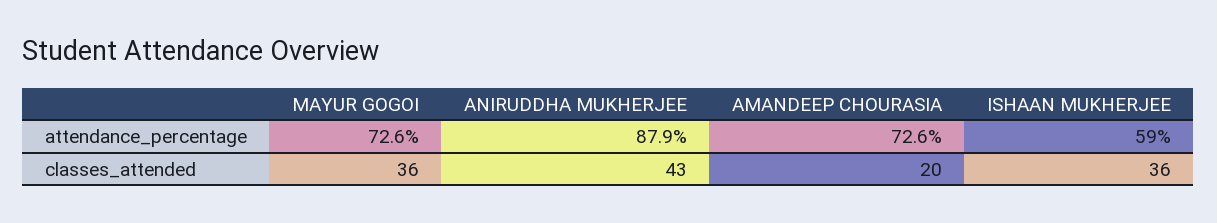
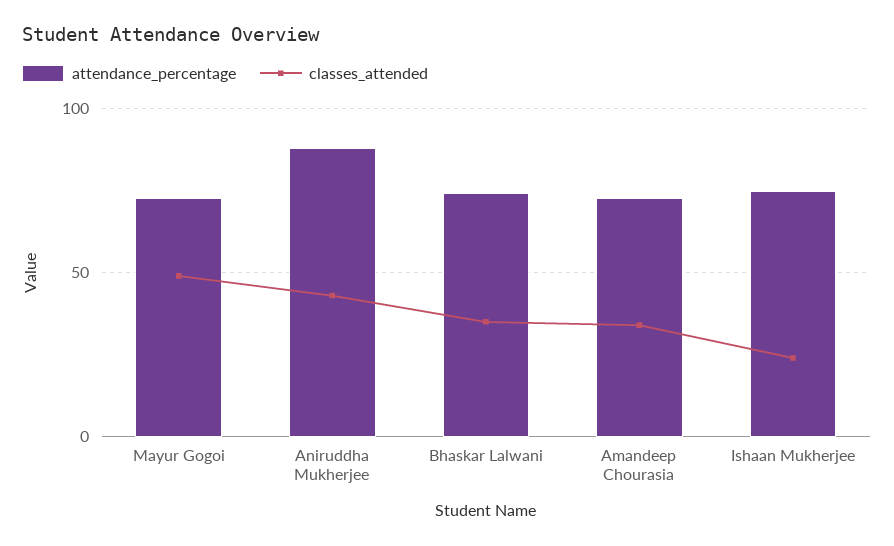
attendance_percentage, ISHAAN MUKHERJEE: 59 -> 75
classes_attended, MAYUR GOGOI: 36 -> 50
classes_attended, AMANDEEP CHOURASIA: 20 -> 35
classes_attended, ISHAAN MUKHERJEE: 36 -> 25
attendance_percentage, Bhaskar Lalwani: none -> 75
classes_attended, Bhaskar Lalwani: none -> 35

